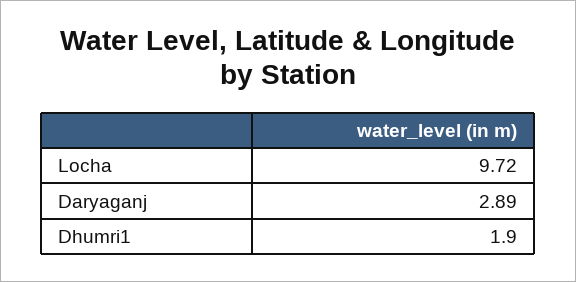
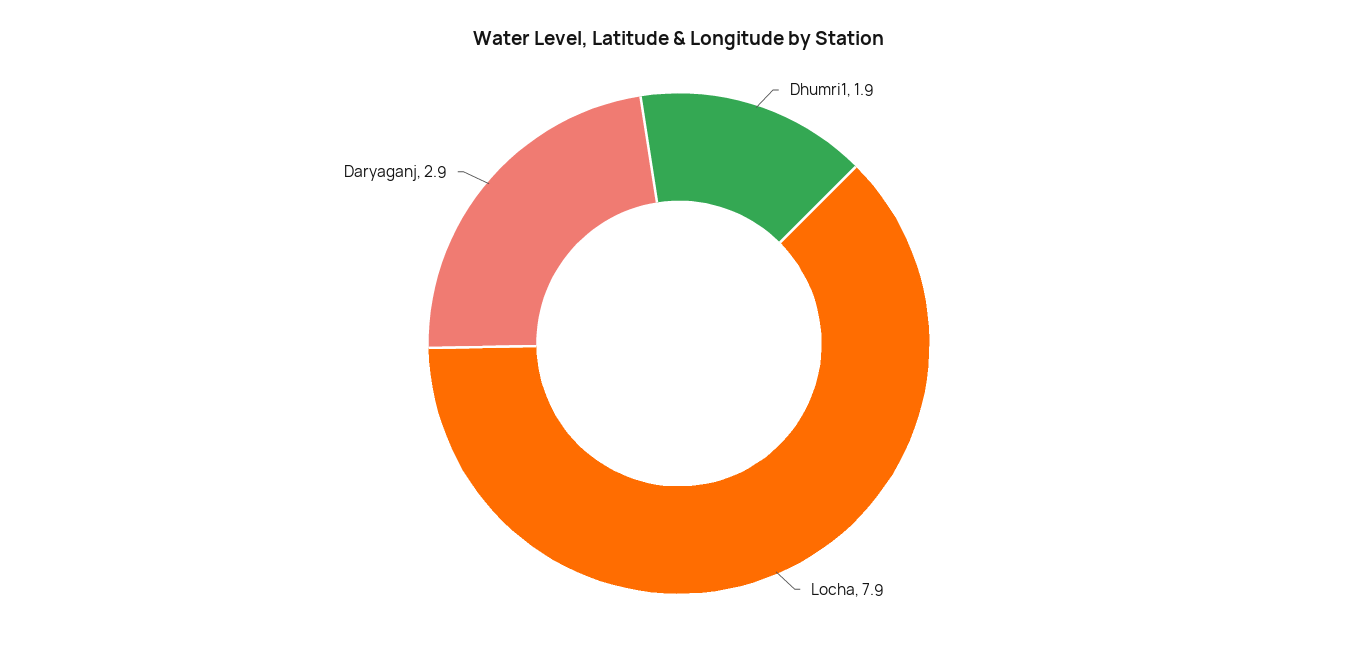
Locha: 9.72 -> 7.9

